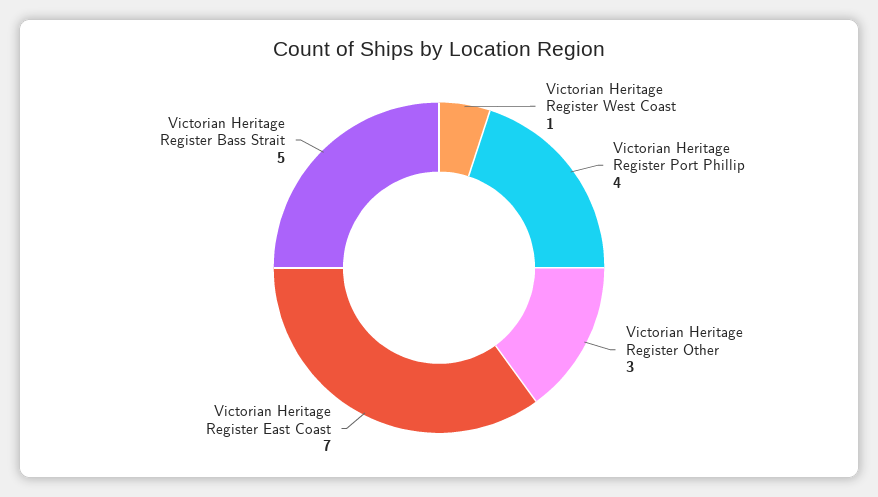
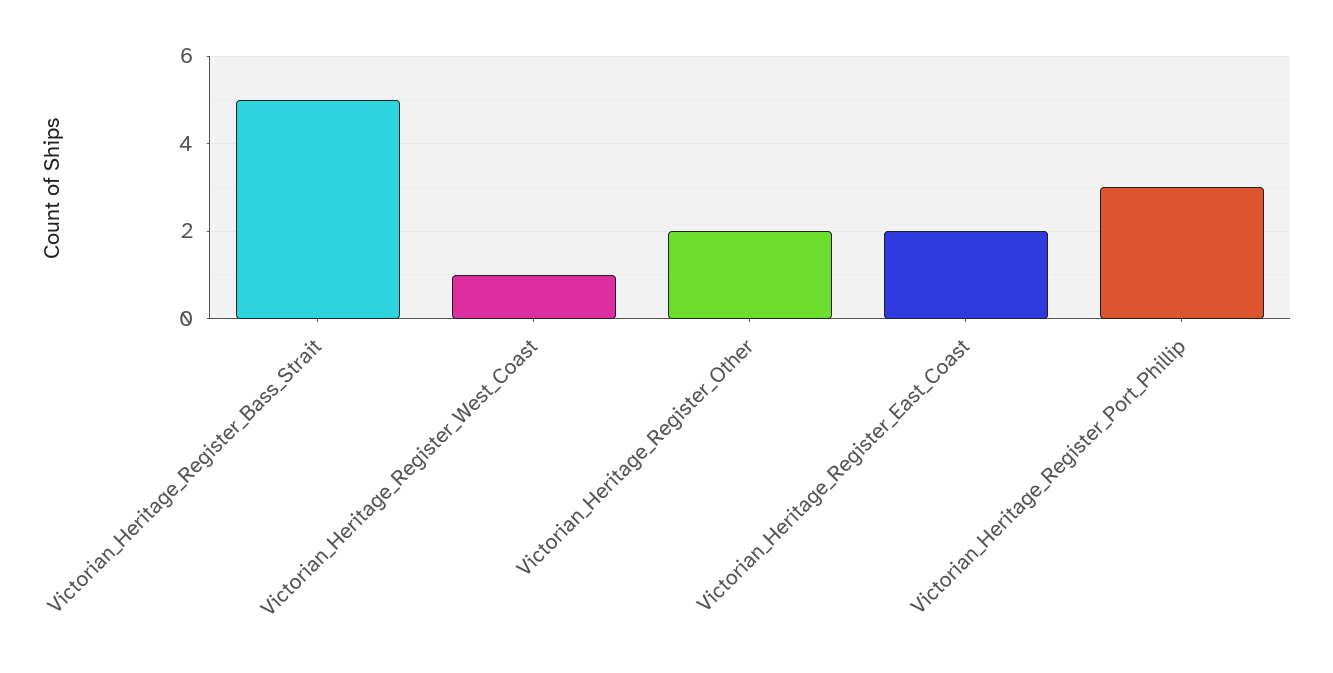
Victorian Heritage Register Port Phillip: 4 -> 3
Victorian Heritage Register Other: 3 -> 2
Victorian Heritage Register East Coast: 7 -> 2

